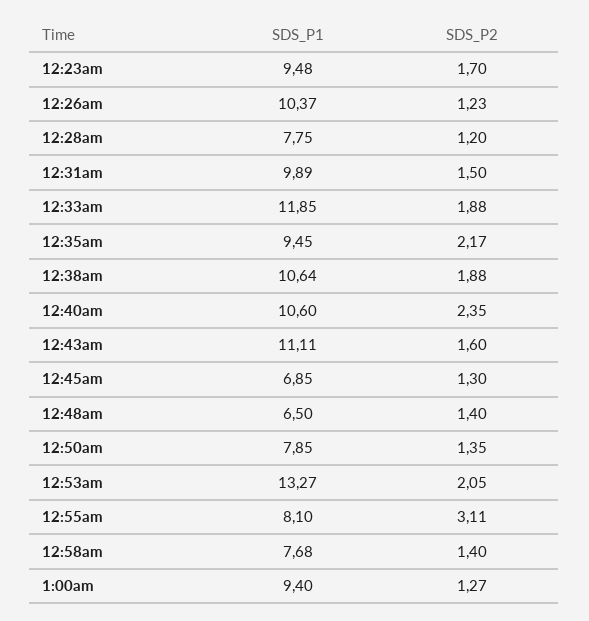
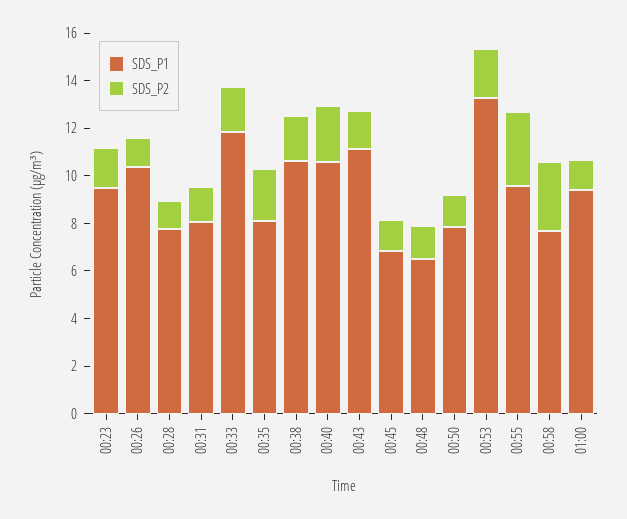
SDS_P1, 12:31am: 9.89 -> 8
SDS_P1, 12:35am: 9.45 -> 8
SDS_P1, 12:55am: 8.1 -> 9.5
SDS_P2, 12:58am: 1.4 -> 3

